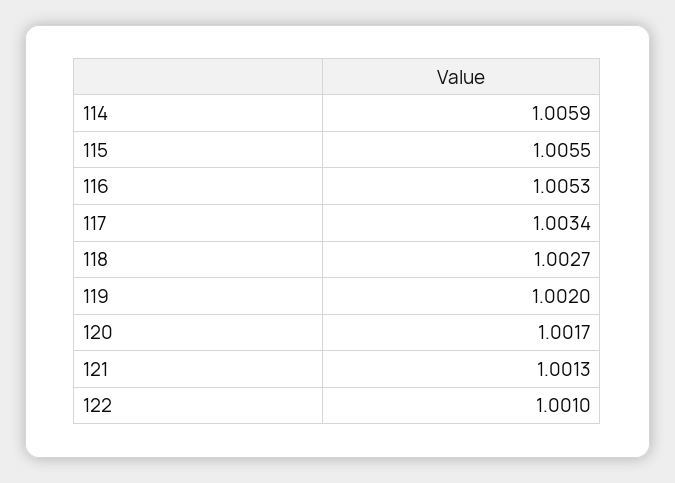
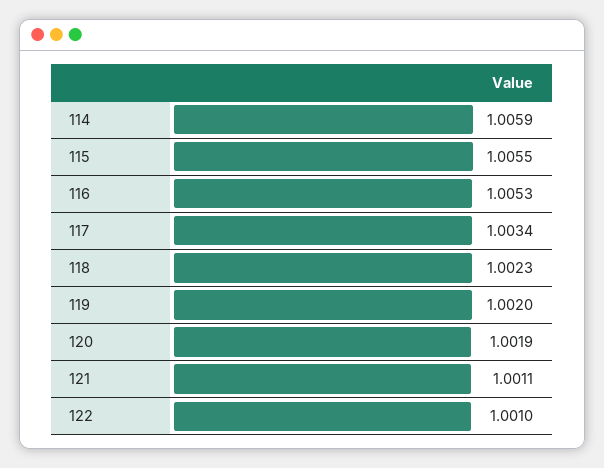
118: 1.0027 -> 1.0023
120: 1.0017 -> 1.0019
121: 1.0013 -> 1.0011

